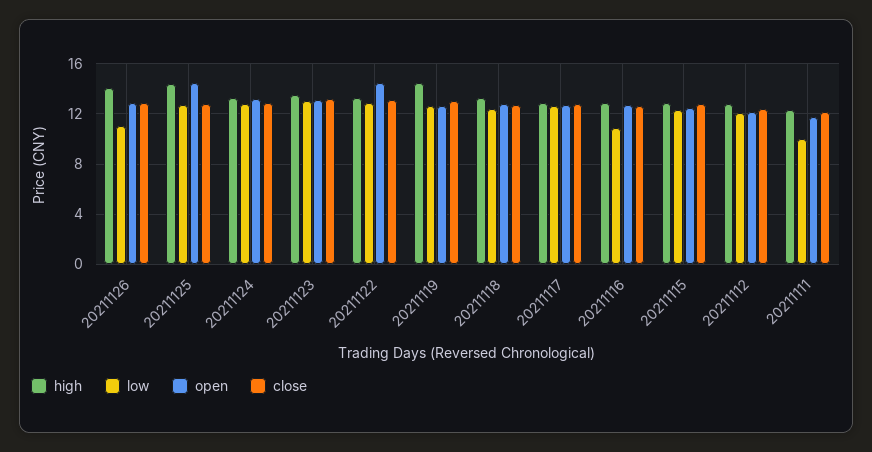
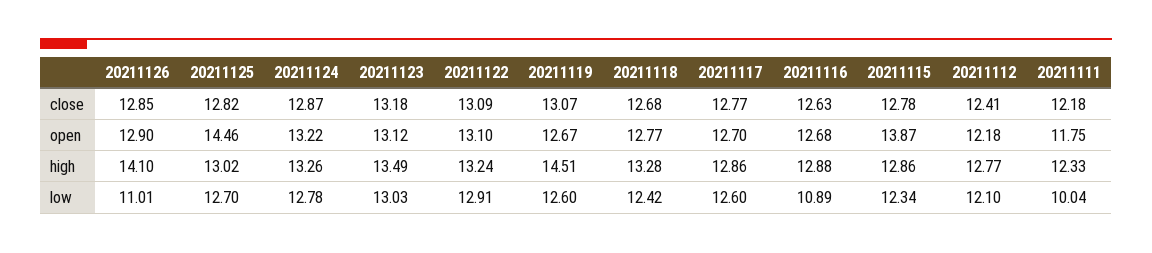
high, 20211125: 14.5 -> 13.02
open, 20211122: 14.5 -> 13.1
open, 20211115: 12.5 -> 13.87

